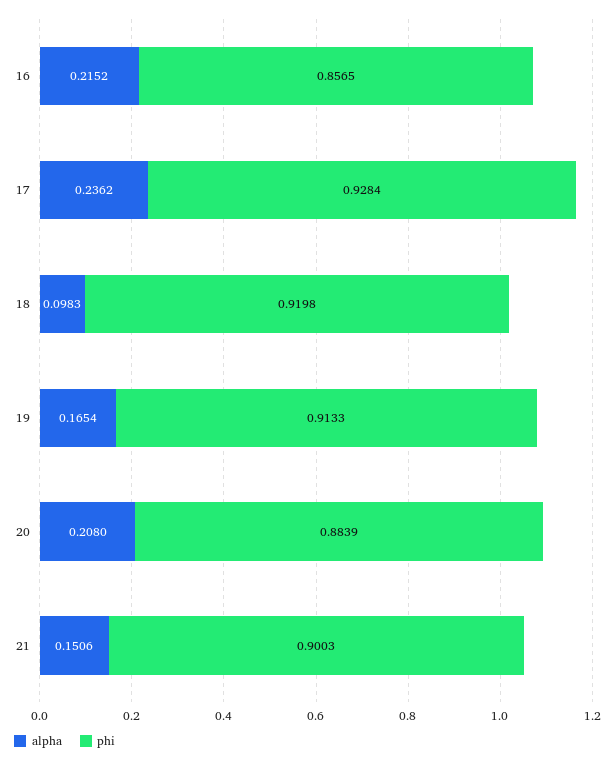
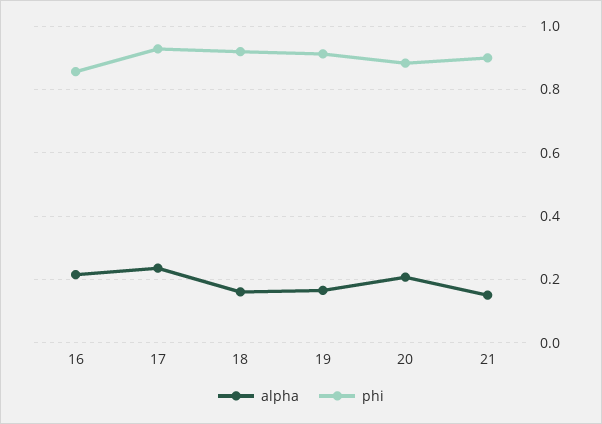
alpha, 18: 0.0983 -> 0.16

